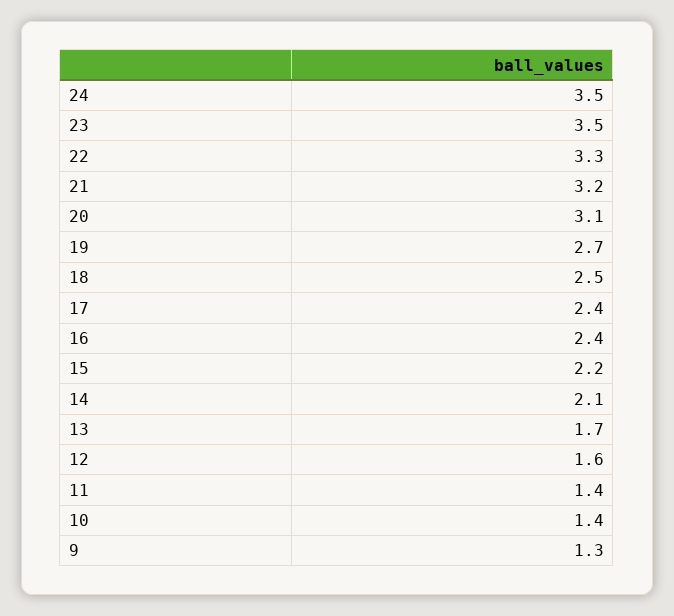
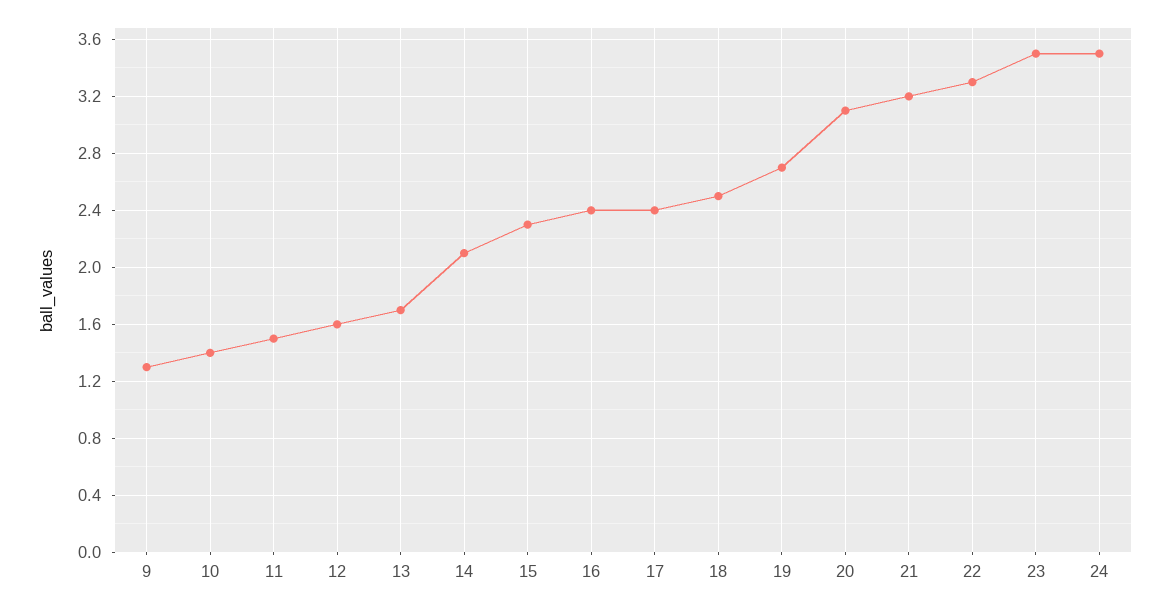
15: 2.2 -> 2.3
11: 1.4 -> 1.5

